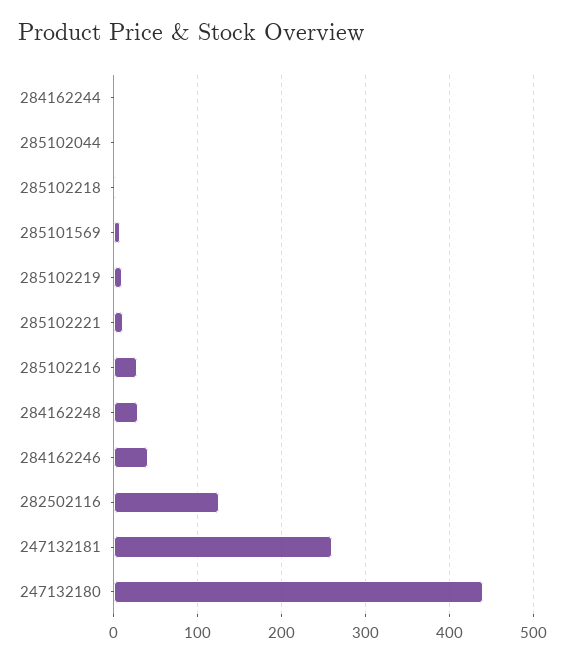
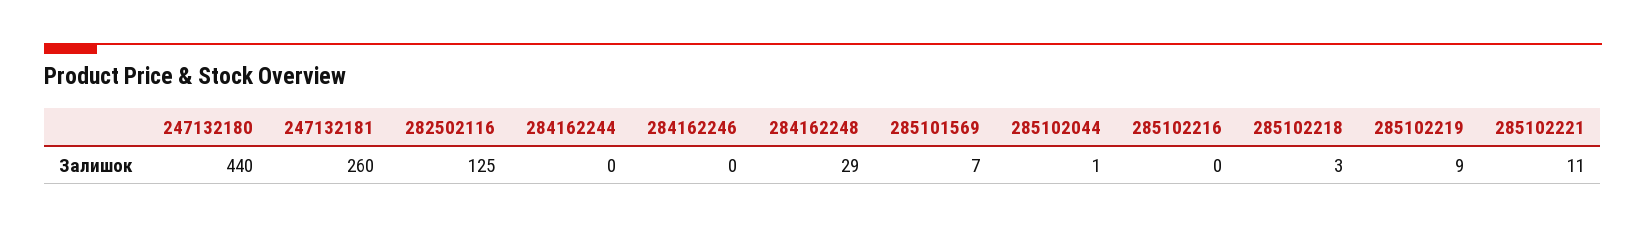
285102216: 30 -> 0
284162246: 40 -> 0

